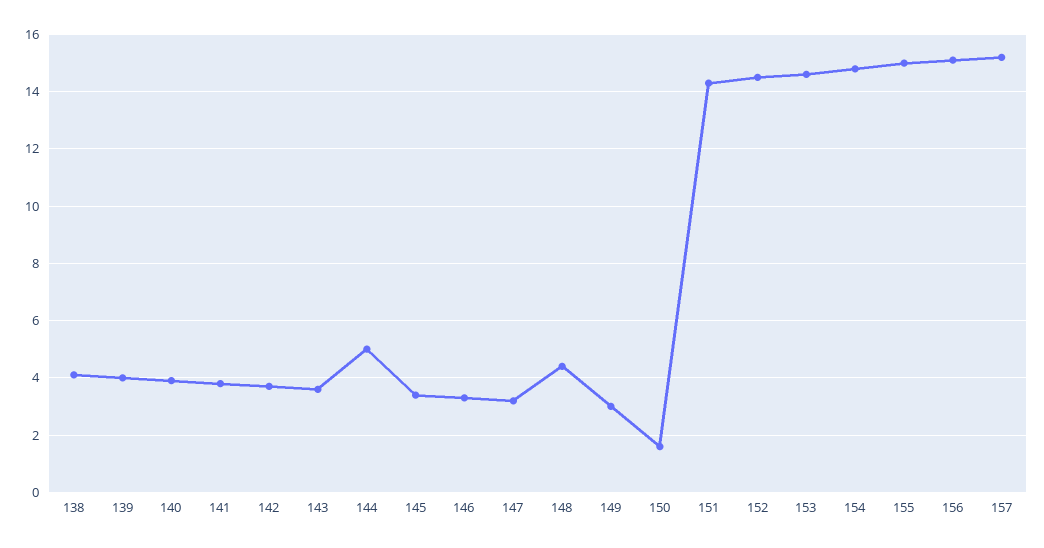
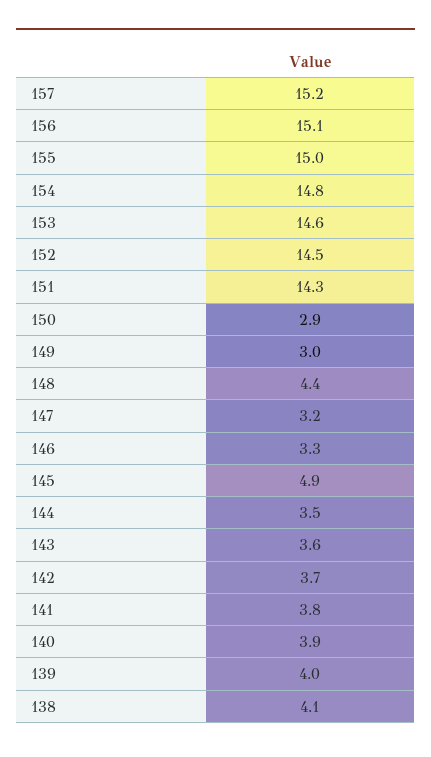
144: 5 -> 3.5
145: 3.5 -> 4.9
150: 1.5 -> 2.9

